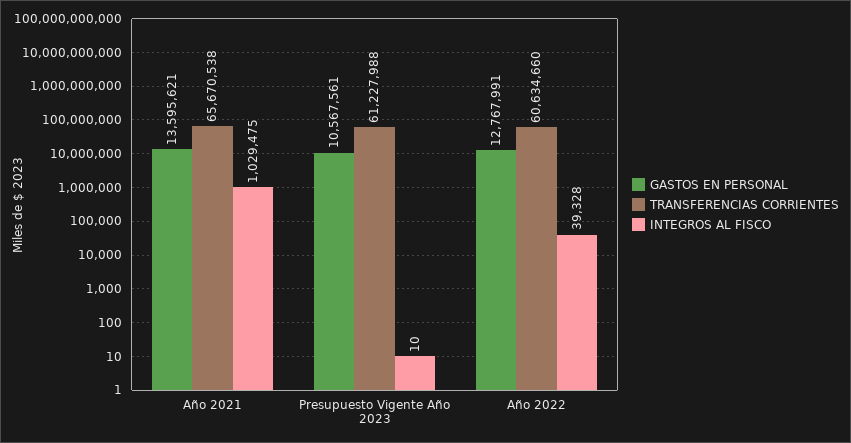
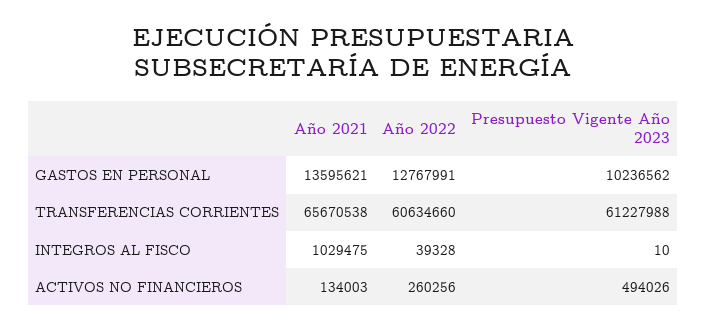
GASTOS EN PERSONAL, Presupuesto Vigente Año 2023: 10567561 -> 10236562
ACTIVOS NO FINANCIEROS, Año 2021: none -> 134003
ACTIVOS NO FINANCIEROS, Año 2022: none -> 260256
ACTIVOS NO FINANCIEROS, Presupuesto Vigente Año 2023: none -> 494026

